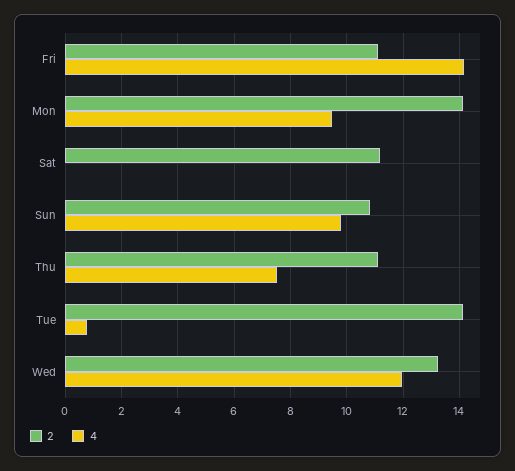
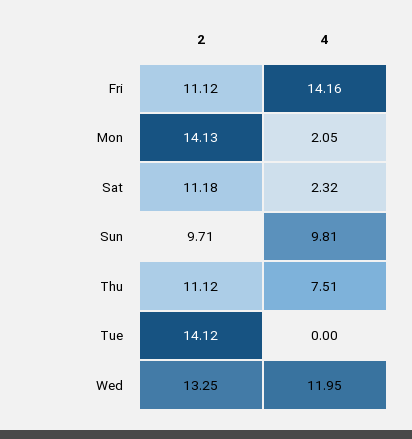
4, Mon: 9.5 -> 2.05
4, Sat: 0 -> 2.32
2, Sun: 10.75 -> 9.71
4, Tue: 0.75 -> 0

